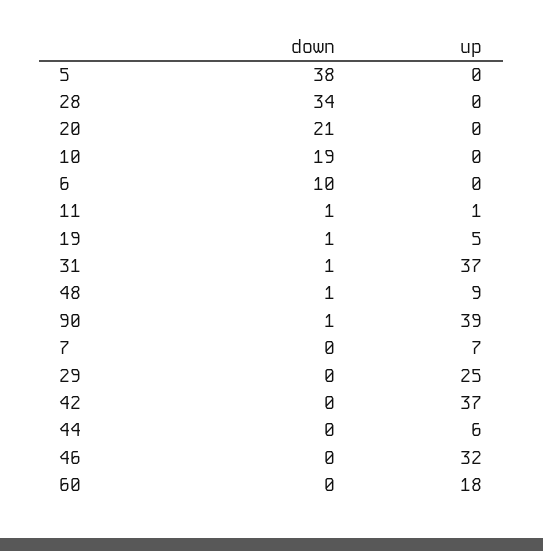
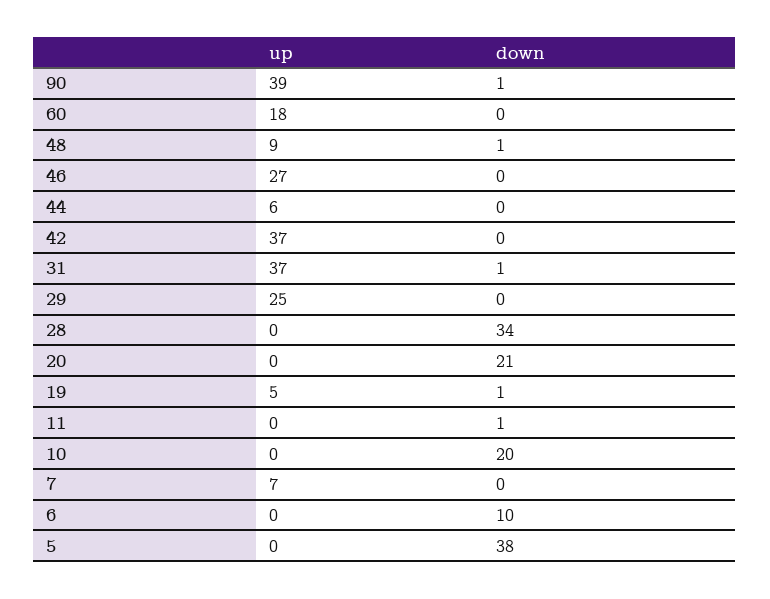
down, 10: 19 -> 20
up, 11: 1 -> 0
up, 46: 32 -> 27

